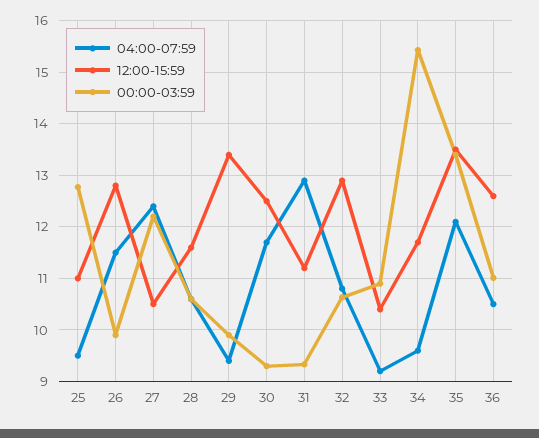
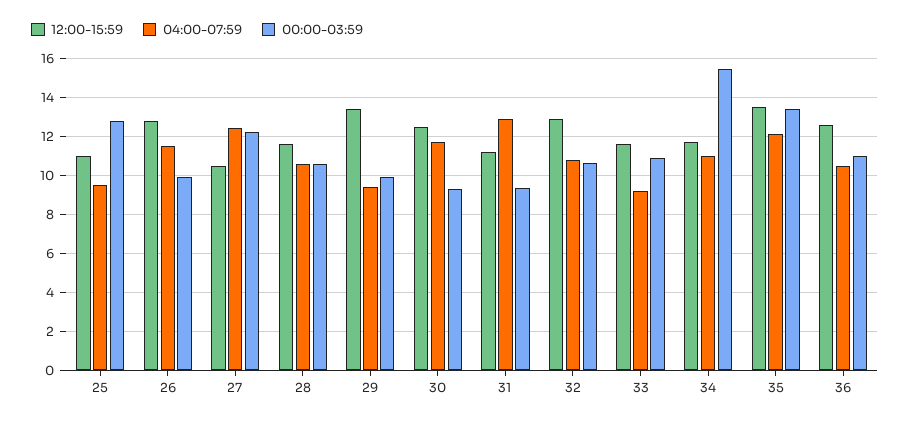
12:00-15:59, 33: 10.4 -> 11.5
04:00-07:59, 34: 9.6 -> 11

